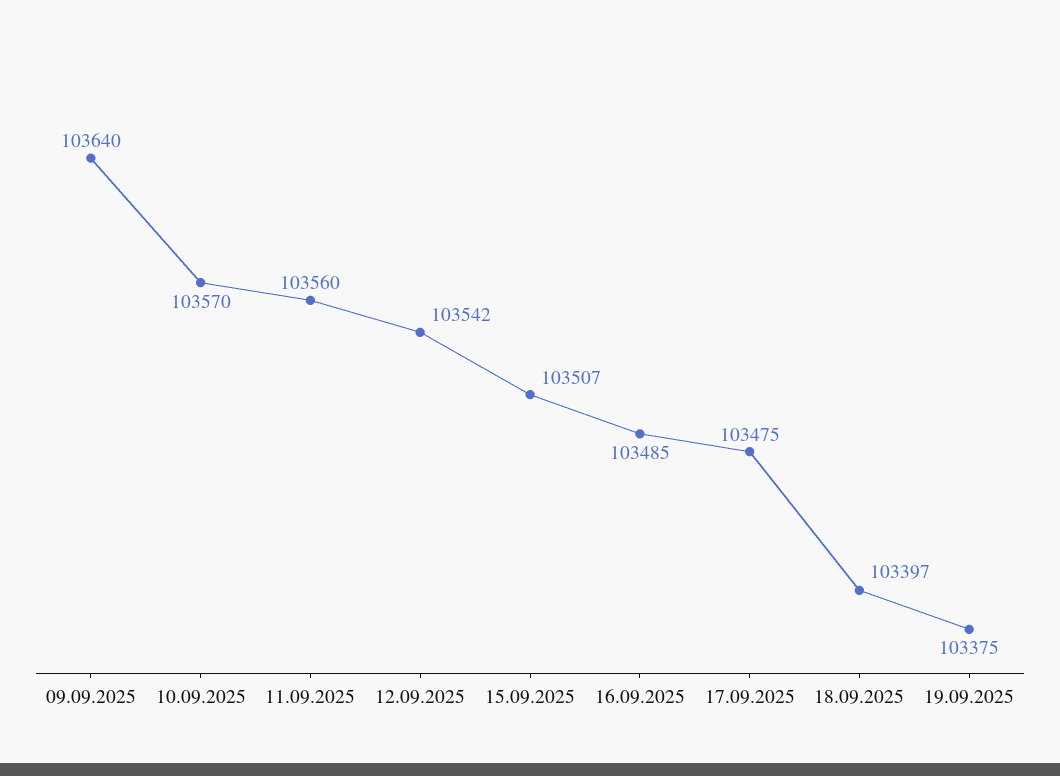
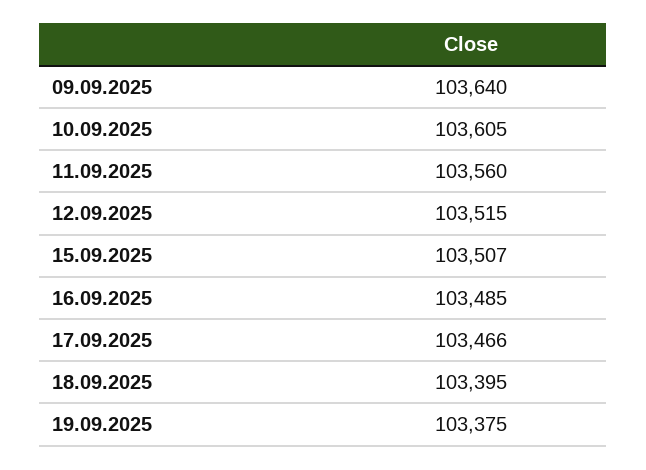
10.09.2025: 103570 -> 103605
12.09.2025: 103542 -> 103515
17.09.2025: 103475 -> 103466
18.09.2025: 103397 -> 103395

